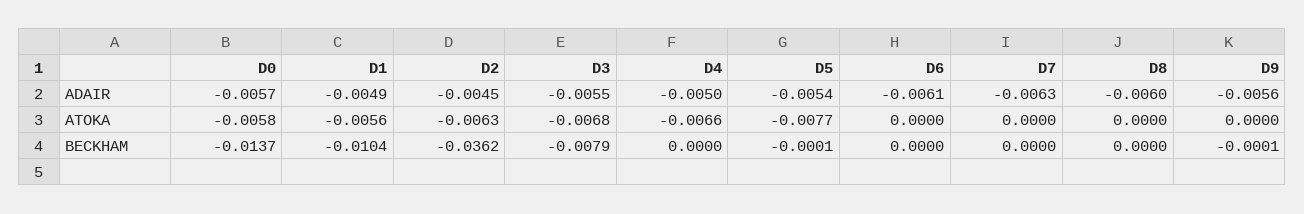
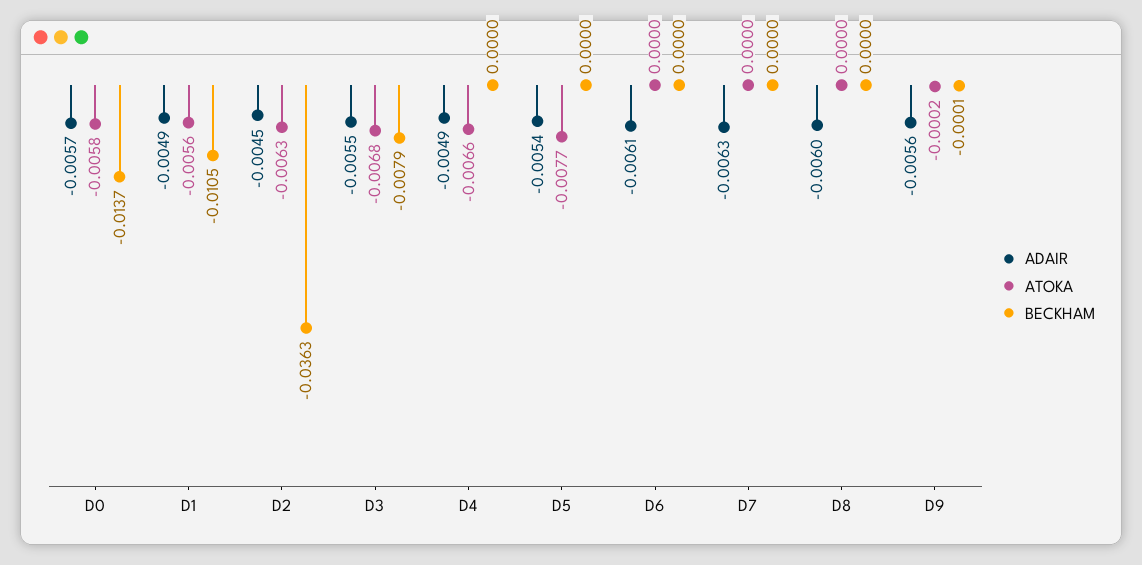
ADAIR, D4: -0.005 -> -0.0049
ATOKA, D9: 0 -> -0.0002
BECKHAM, D1: -0.0104 -> -0.0105
BECKHAM, D2: -0.0362 -> -0.0363
BECKHAM, D5: -0.0001 -> 0

